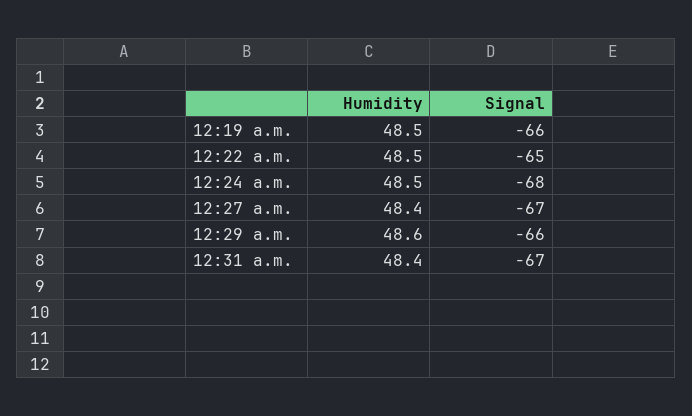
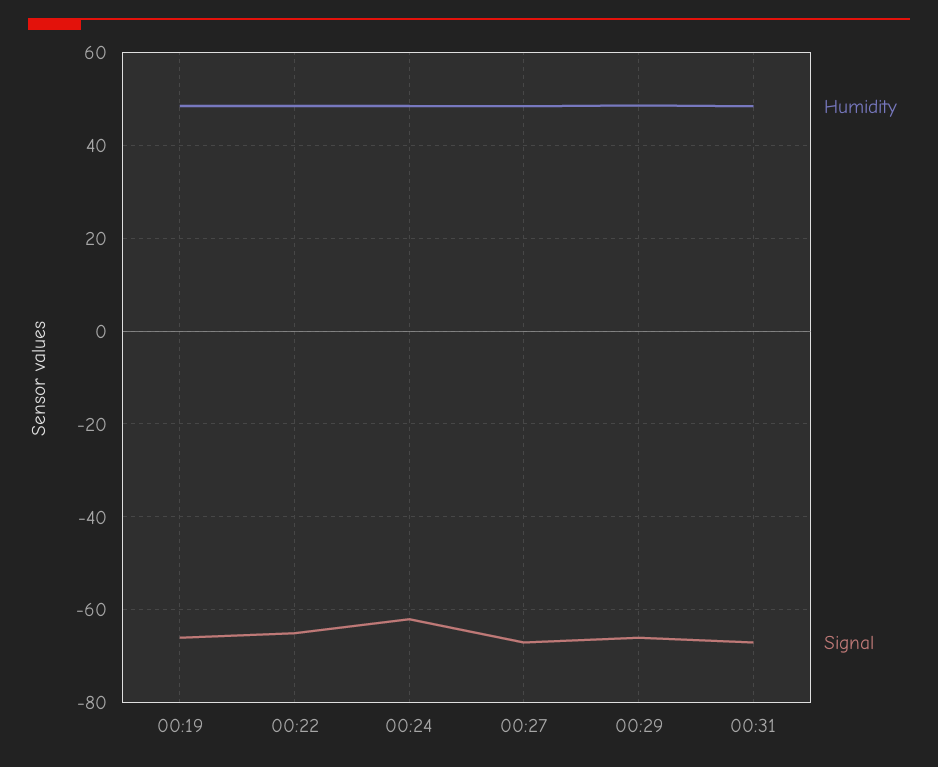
Signal, 12:24 a.m.: -68 -> -62

